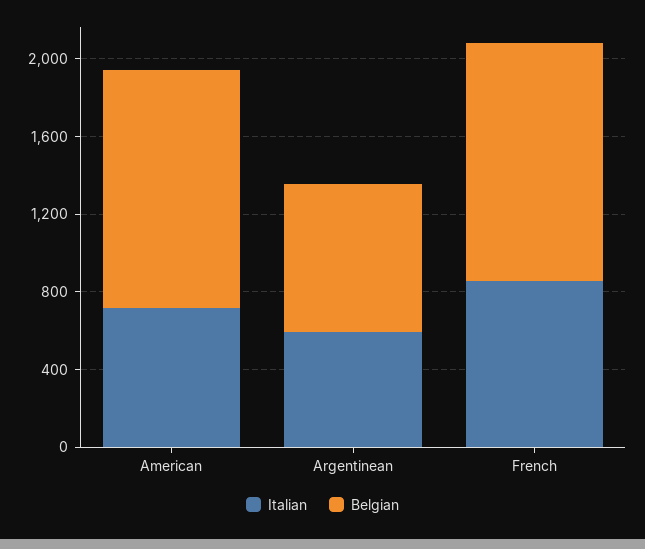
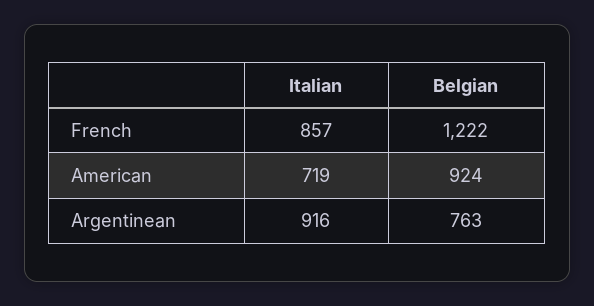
Belgian, American: 1200 -> 924
Italian, Argentinean: 600 -> 916

